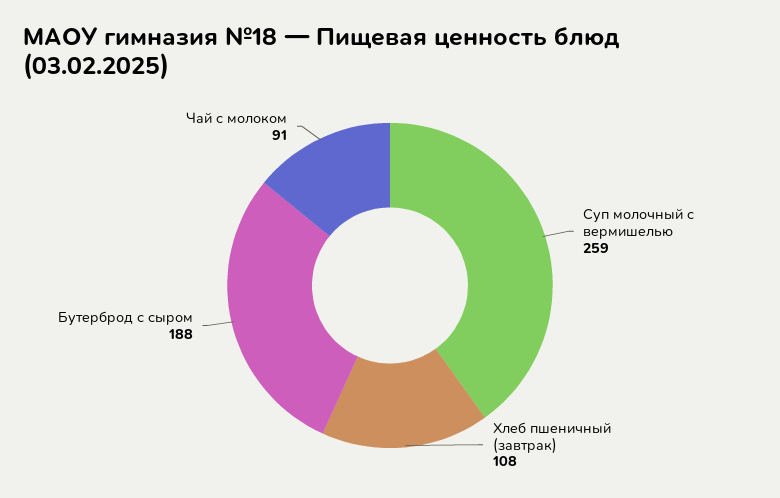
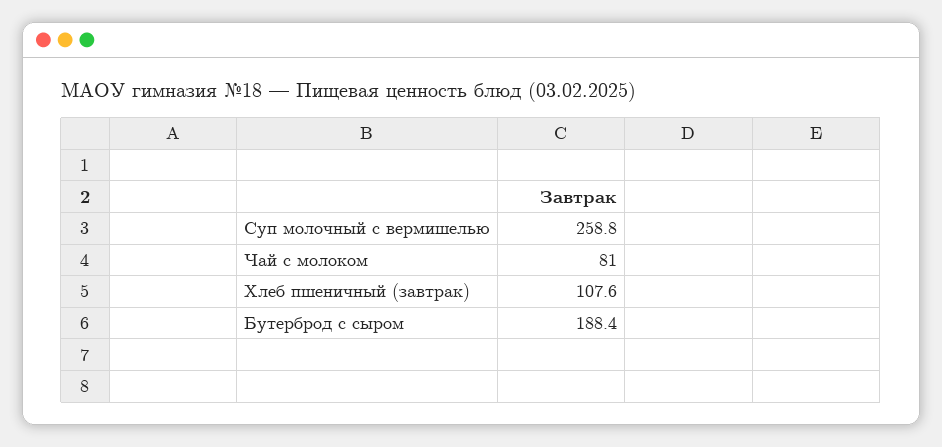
Чай с молоком: 91 -> 81

